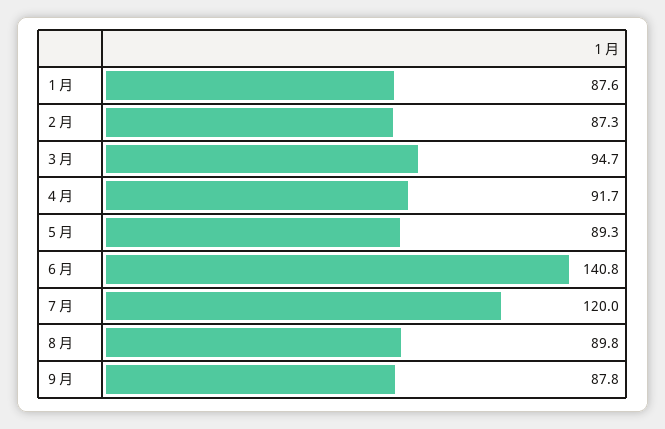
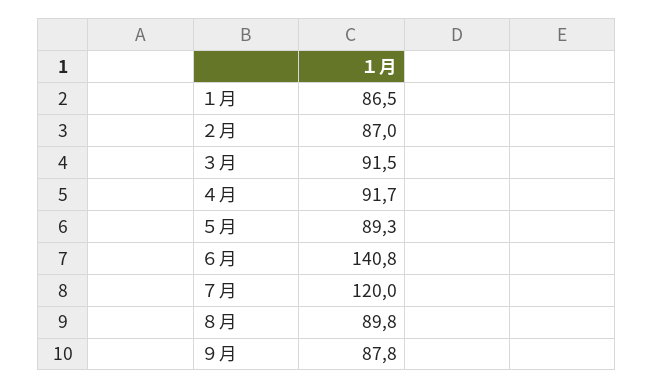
１月: 87.6 -> 86.5
２月: 87.3 -> 87
３月: 94.7 -> 91.5

